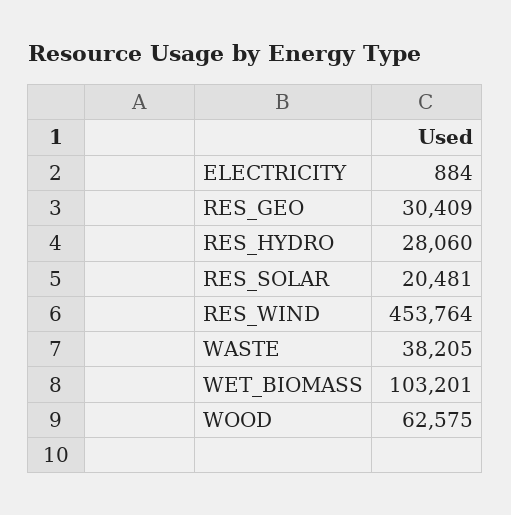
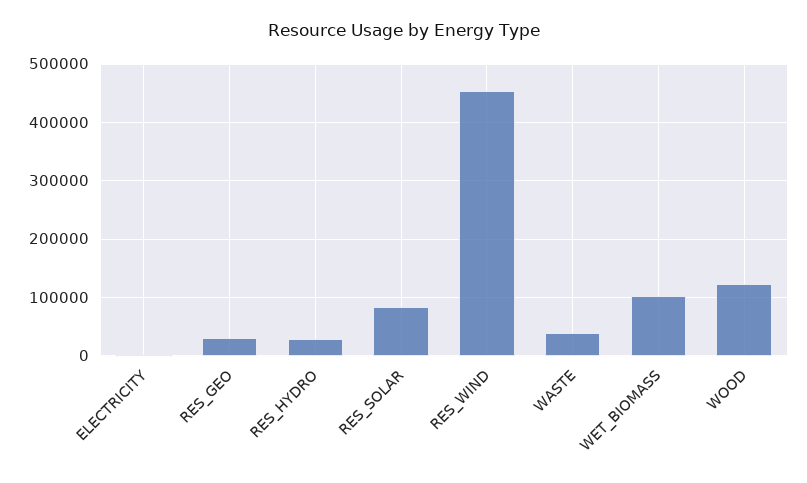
RES_SOLAR: 20481 -> 80000
WOOD: 62575 -> 120000

